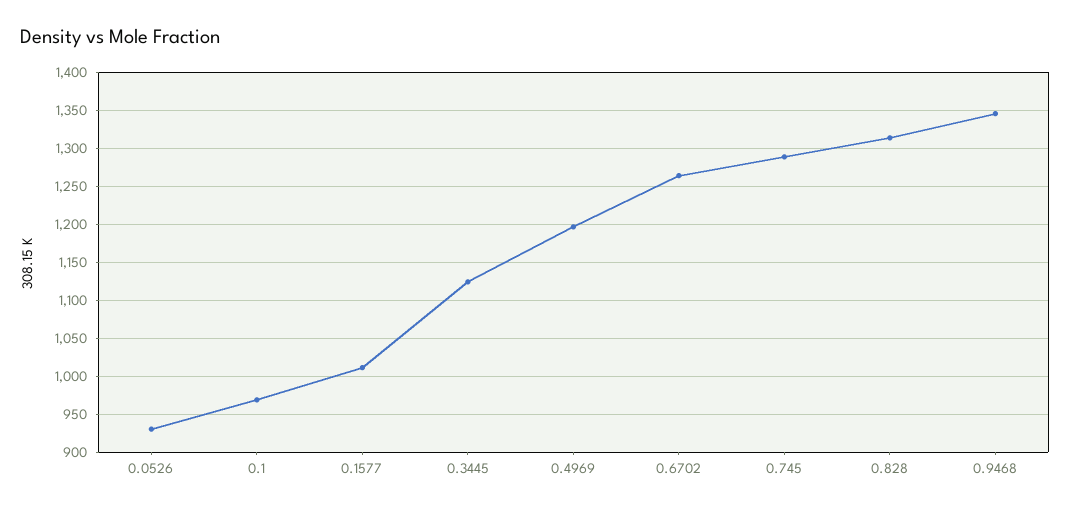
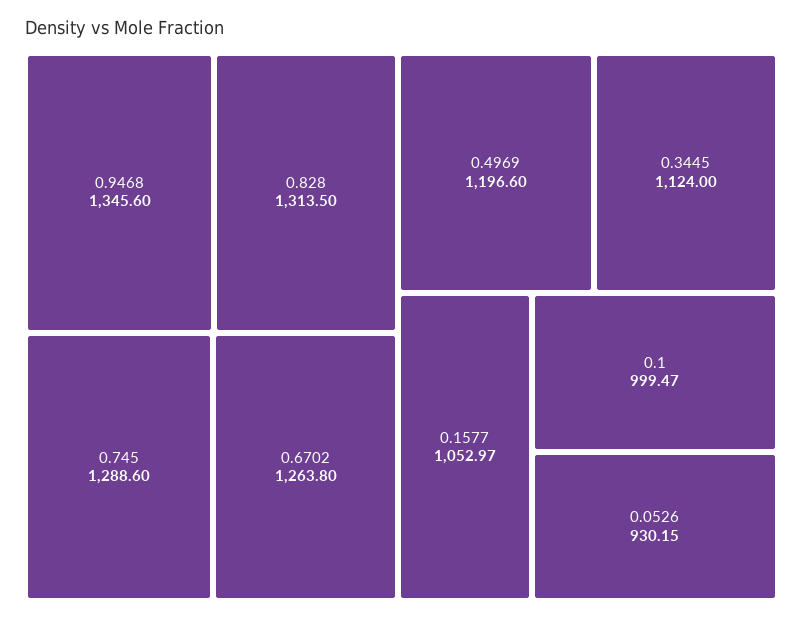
0.1: 970 -> 999.47
0.1577: 1010 -> 1052.97

